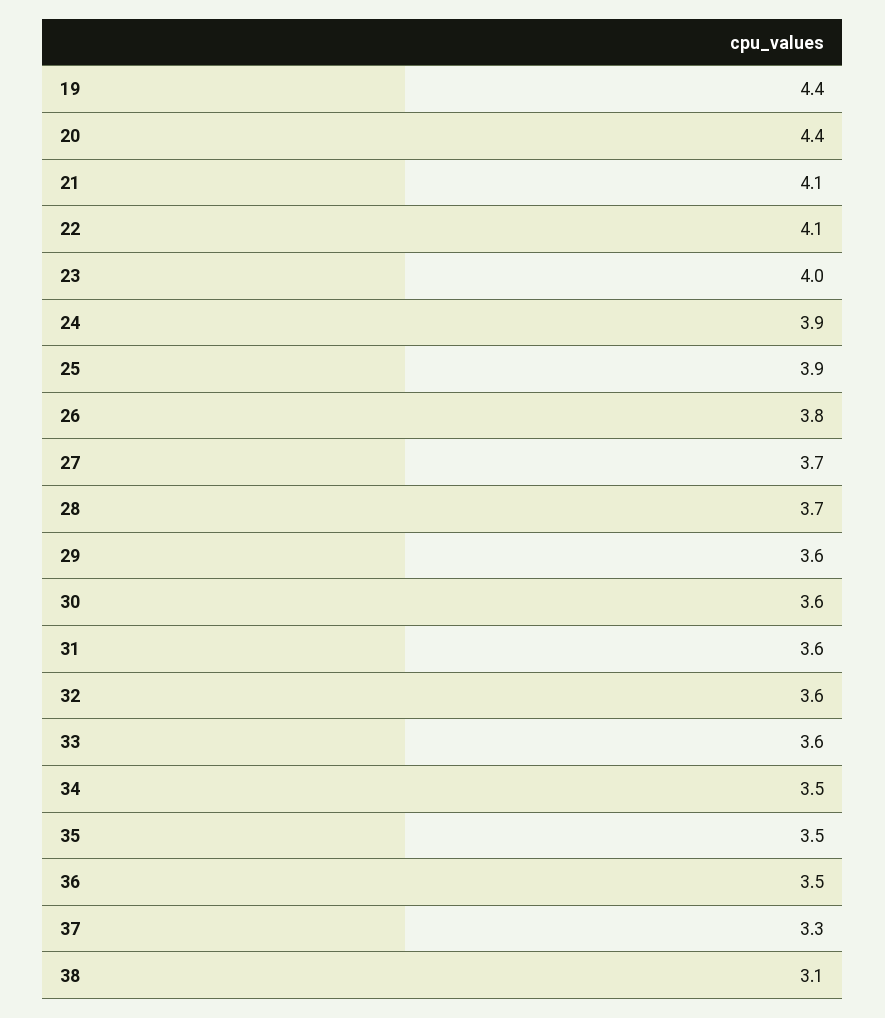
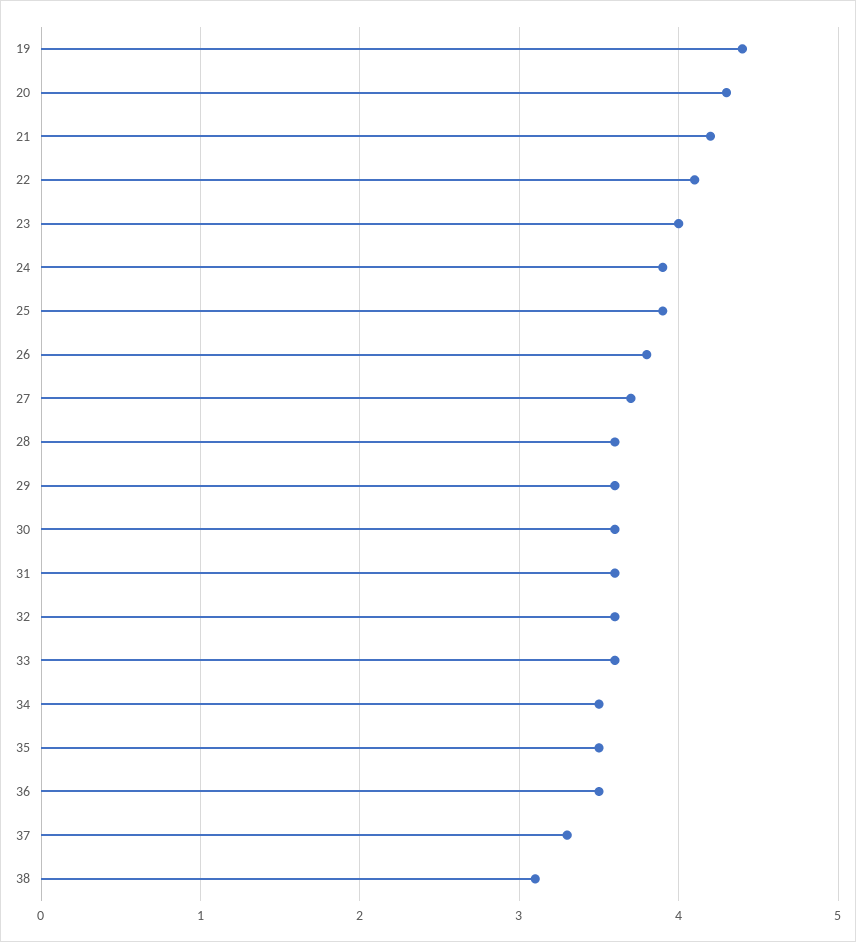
20: 4.4 -> 4.3
21: 4.1 -> 4.2
28: 3.7 -> 3.6

